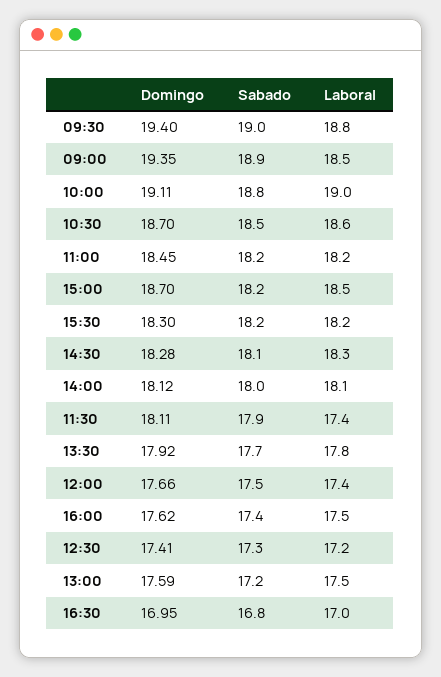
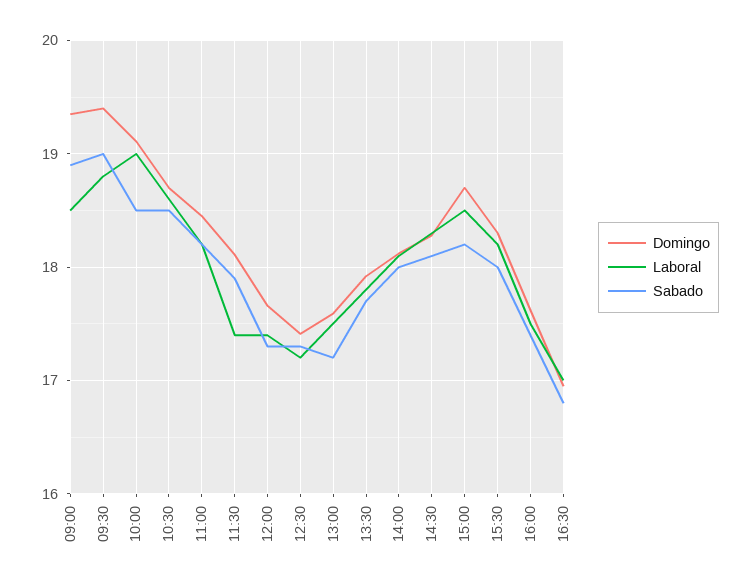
Sabado, 10:00: 18.8 -> 18.5
Sabado, 15:30: 18.2 -> 18
Sabado, 12:00: 17.5 -> 17.3

